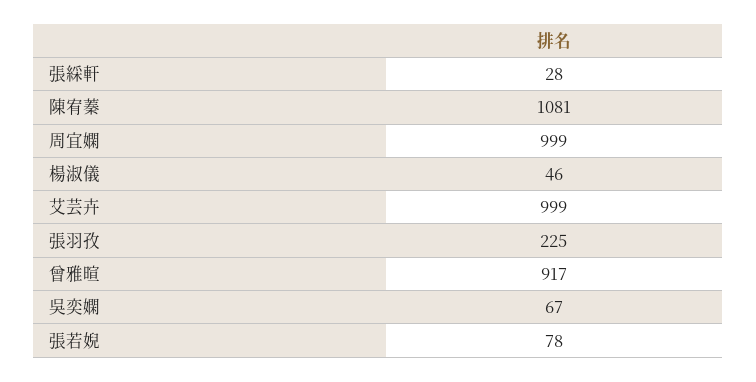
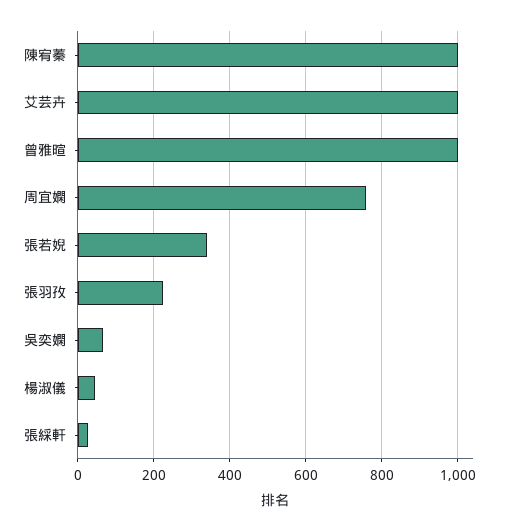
陳宥蓁: 1081 -> 1000
周宜嫻: 999 -> 760
曾雅暄: 917 -> 1000
張若婗: 78 -> 340

